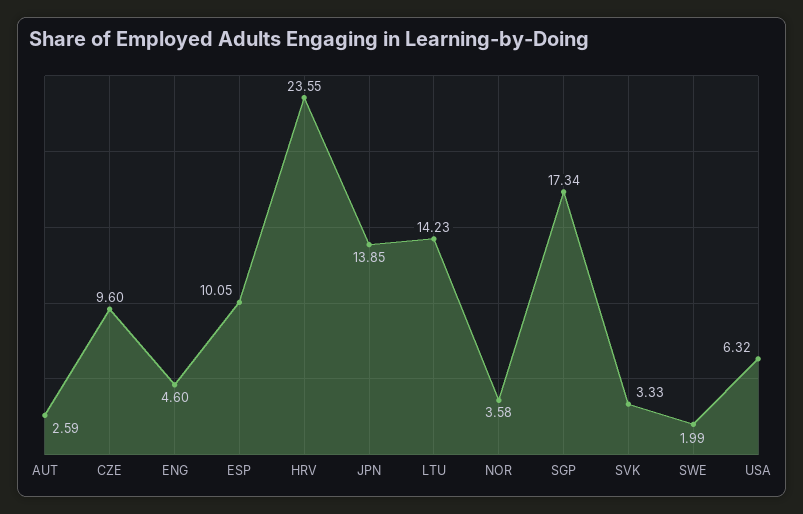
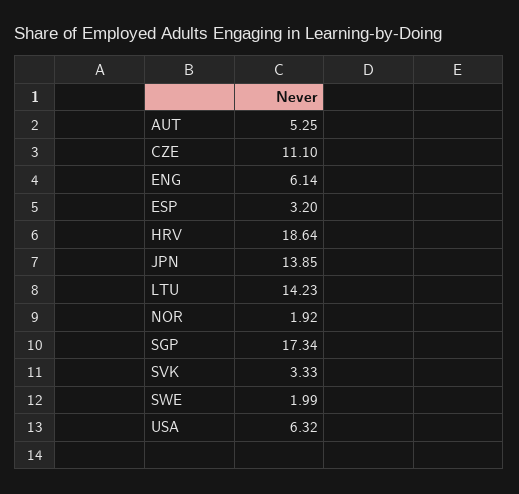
AUT: 2.59 -> 5.25
CZE: 9.6 -> 11.1
ENG: 4.6 -> 6.14
ESP: 10.05 -> 3.2
HRV: 23.55 -> 18.64
NOR: 3.58 -> 1.92

